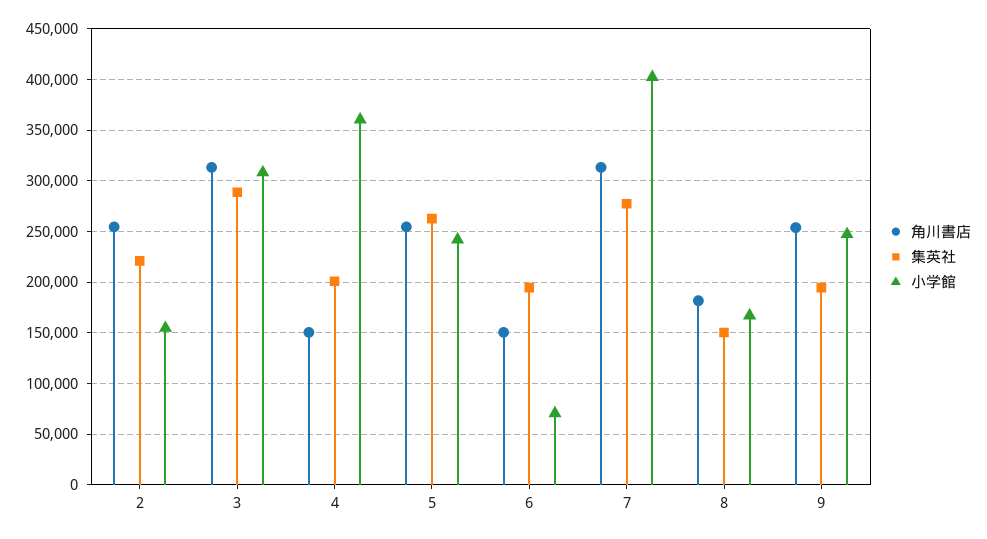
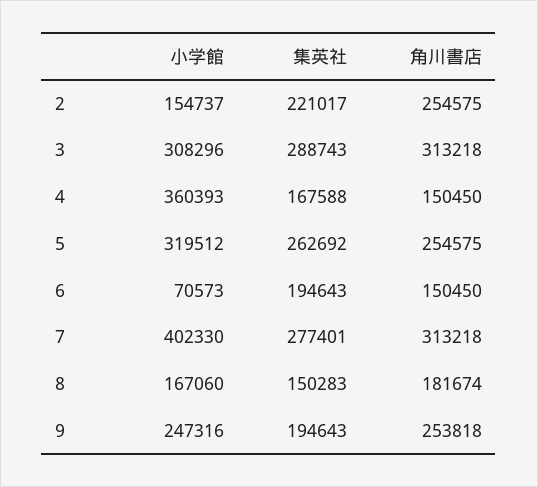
集英社, 4: 200000 -> 167588
小学館, 5: 240000 -> 319512

